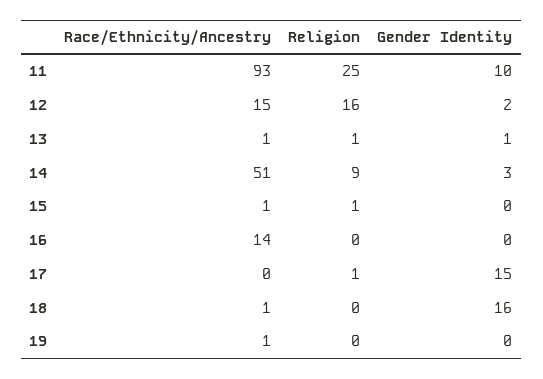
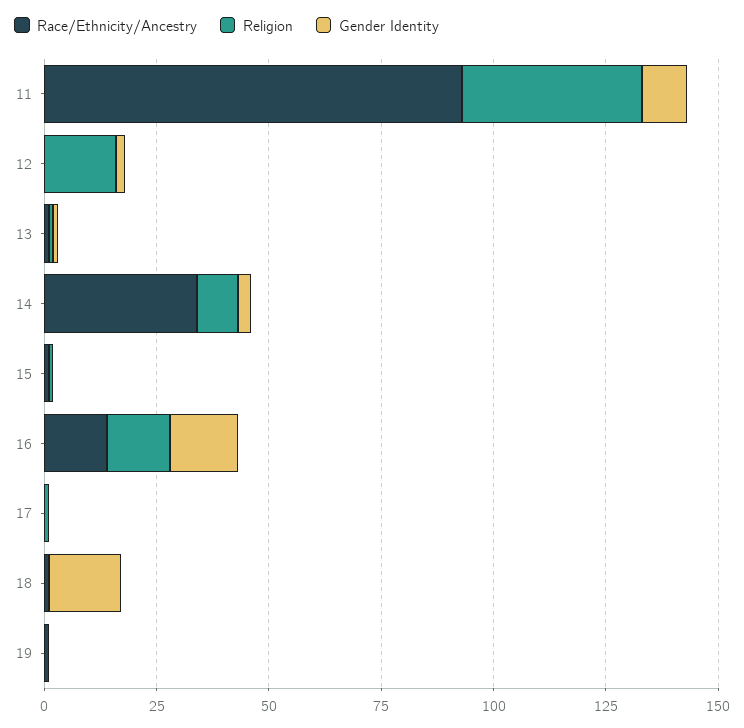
Religion, 11: 25 -> 40
Race/Ethnicity/Ancestry, 12: 15 -> 0
Race/Ethnicity/Ancestry, 14: 51 -> 35
Religion, 16: 0 -> 15
Gender Identity, 16: 0 -> 15
Gender Identity, 17: 15 -> 0

